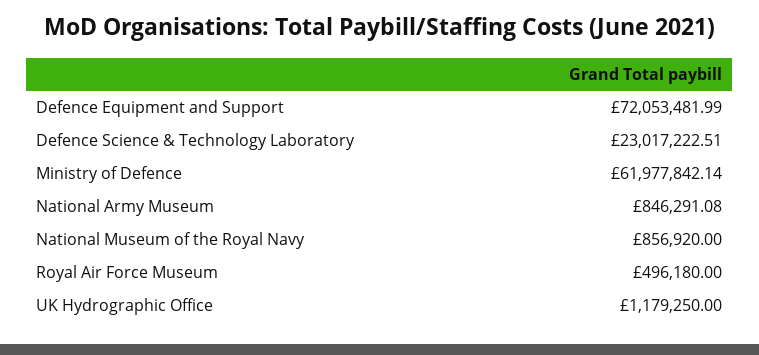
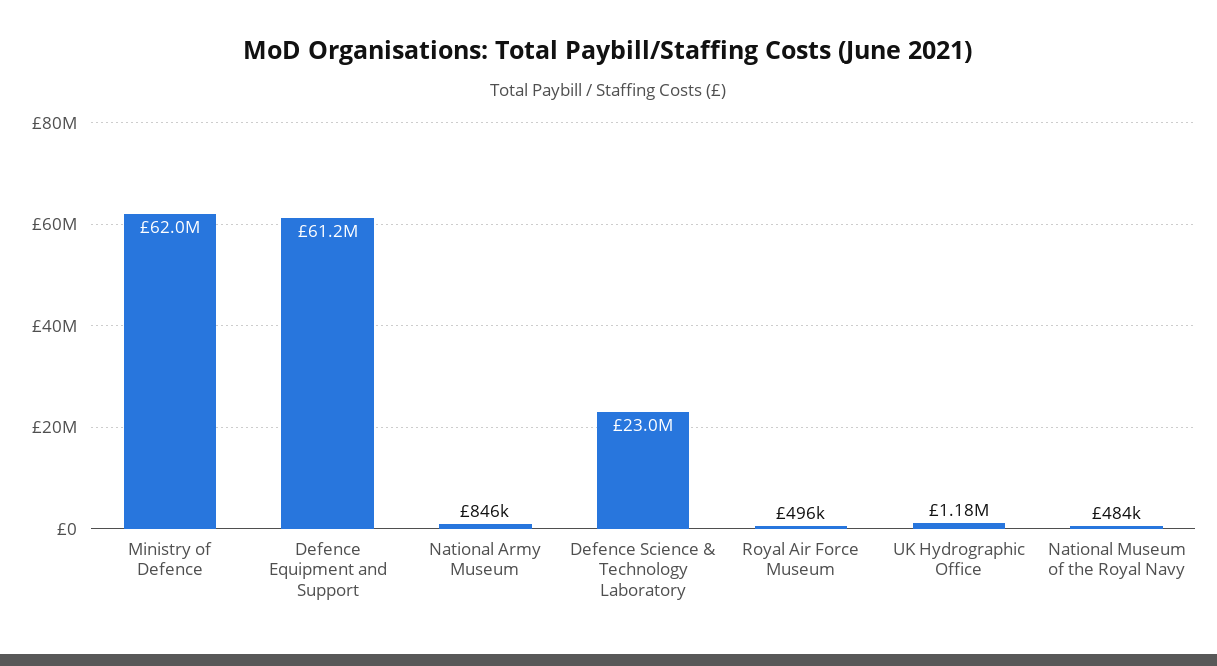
Defence Equipment and Support: 72053481.99 -> 61200000
National Museum of the Royal Navy: 856920 -> 484000

